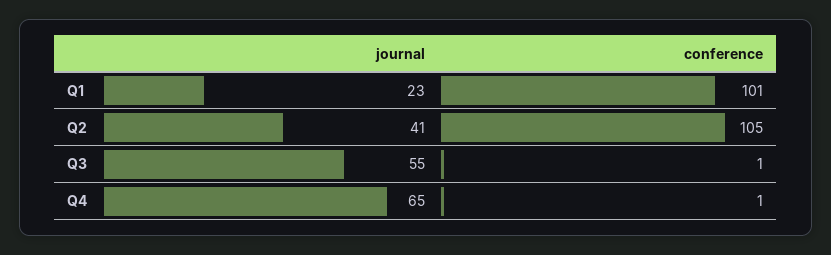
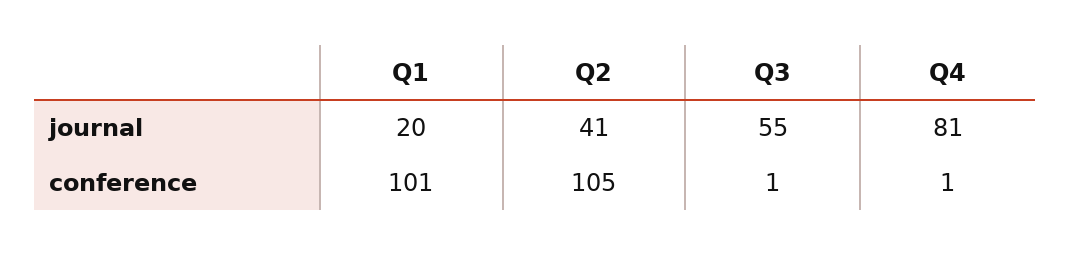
journal, Q1: 23 -> 20
journal, Q4: 65 -> 81

